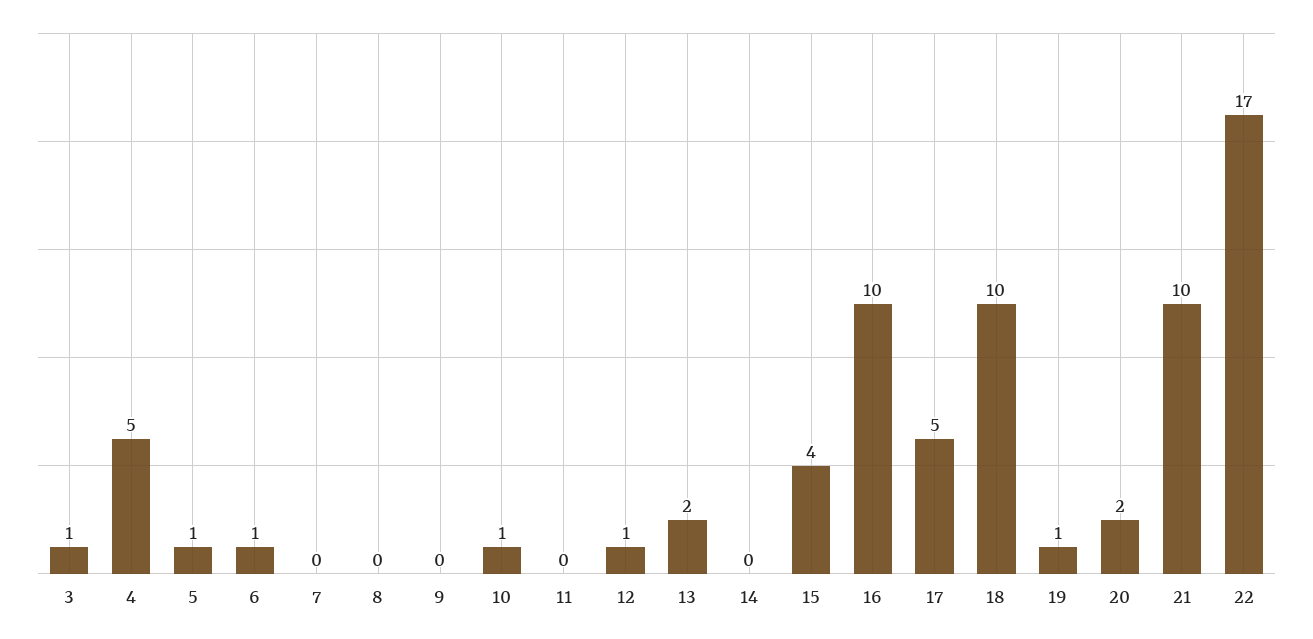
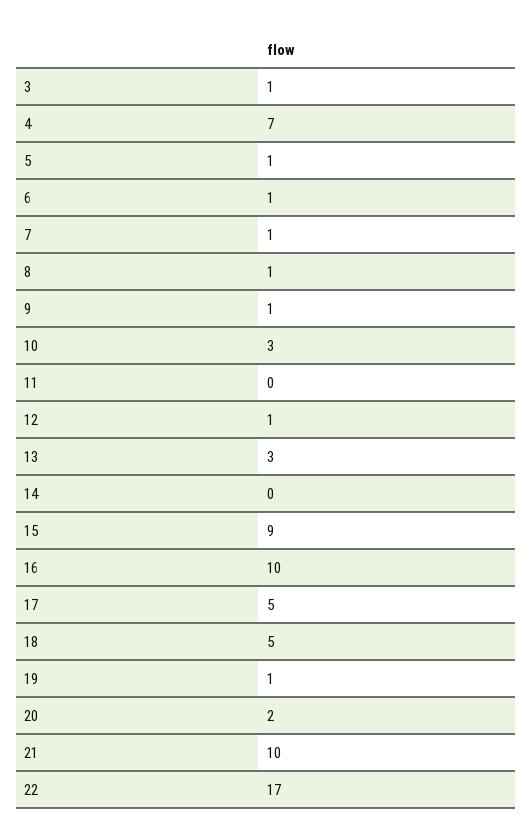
4: 5 -> 7
7: 0 -> 1
8: 0 -> 1
9: 0 -> 1
10: 1 -> 3
13: 2 -> 3
15: 4 -> 9
18: 10 -> 5

